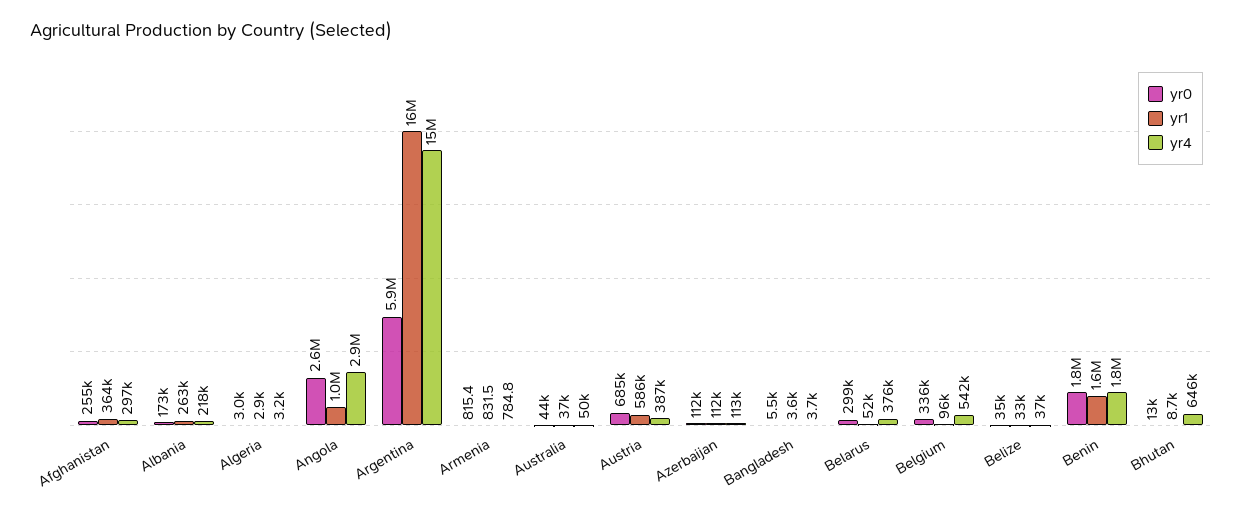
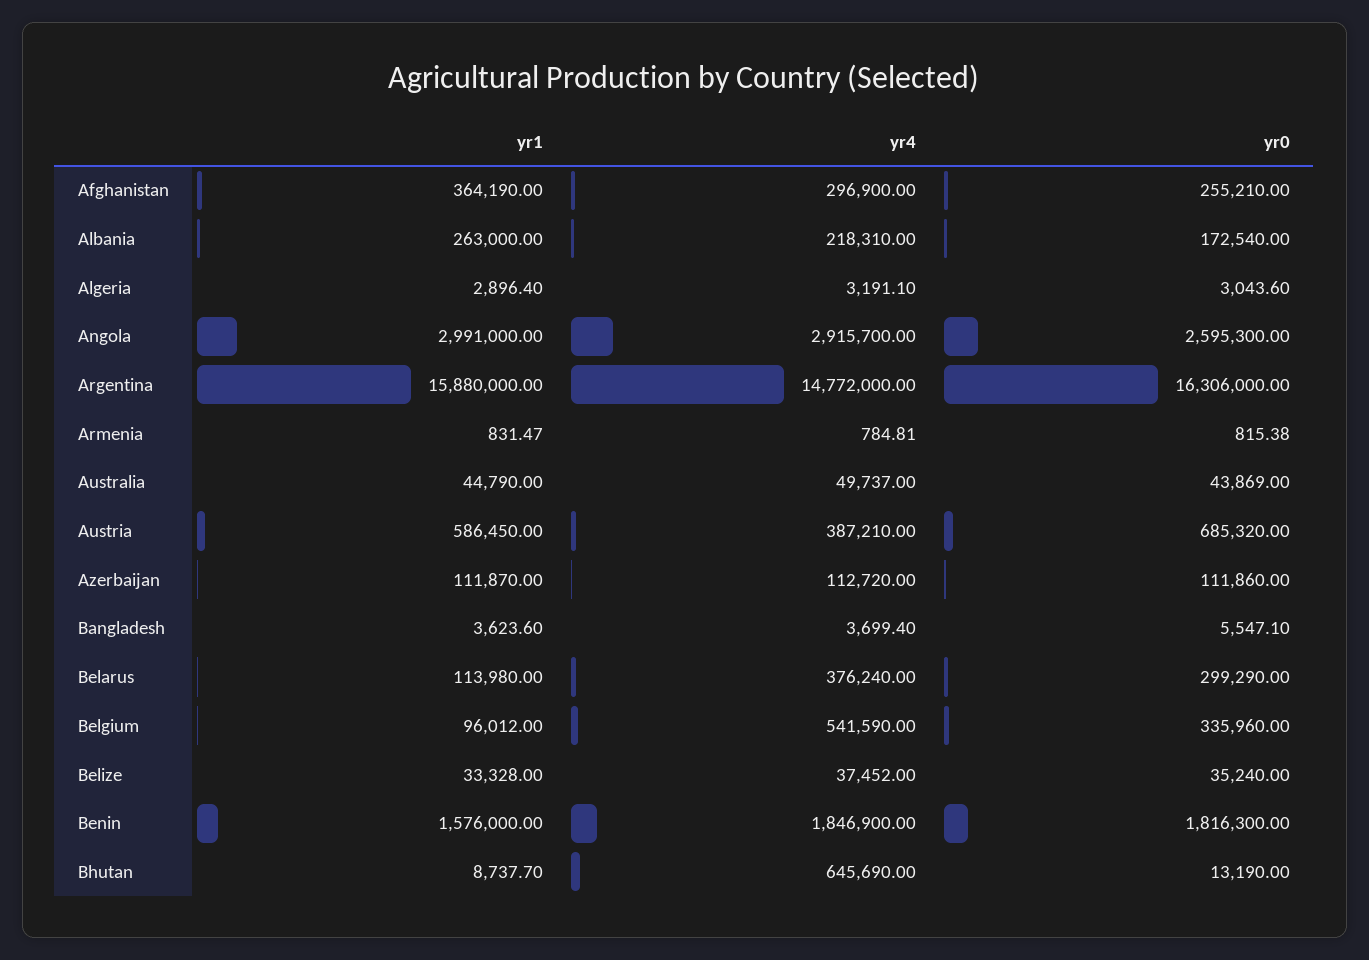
yr1, Angola: 1000000 -> 2991000
yr0, Argentina: 5900000 -> 16306000
yr1, Australia: 37000 -> 44790
yr1, Belarus: 52000 -> 113980

